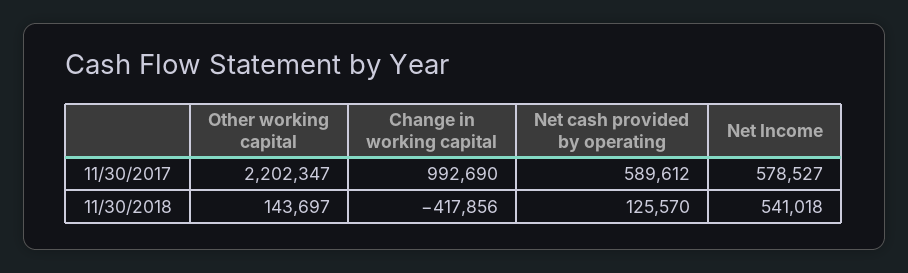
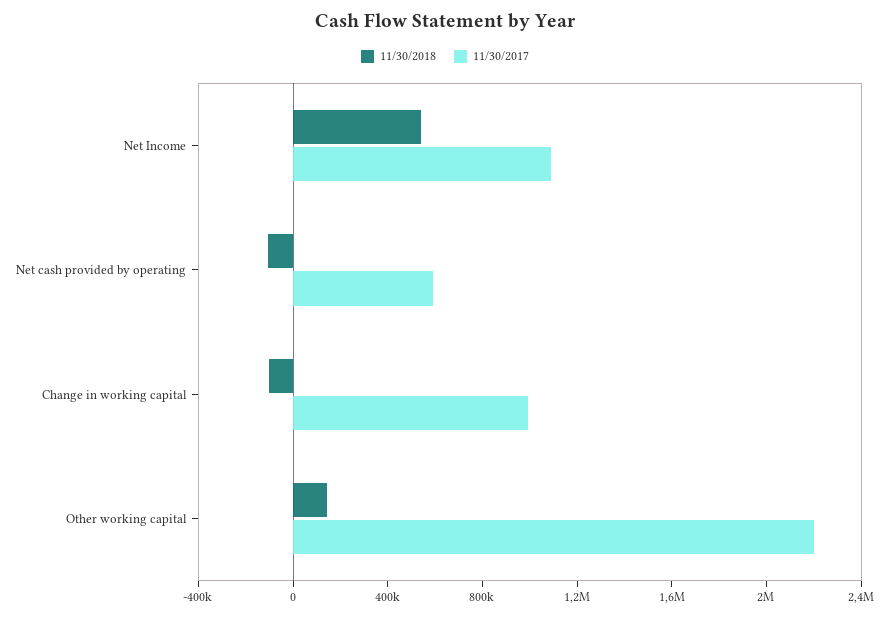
11/30/2017, Net Income: 578527 -> 1100000
11/30/2018, Change in working capital: -417856 -> -100000
11/30/2018, Net cash provided by operating: 125570 -> -100000

